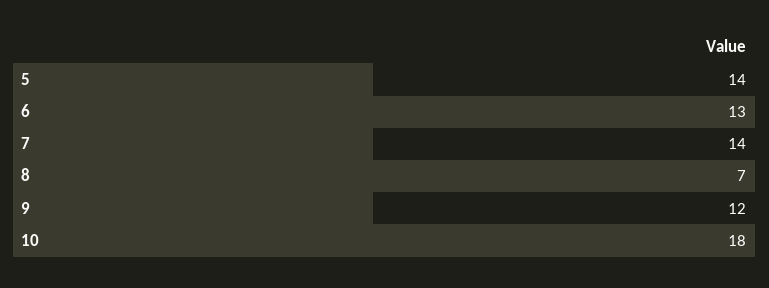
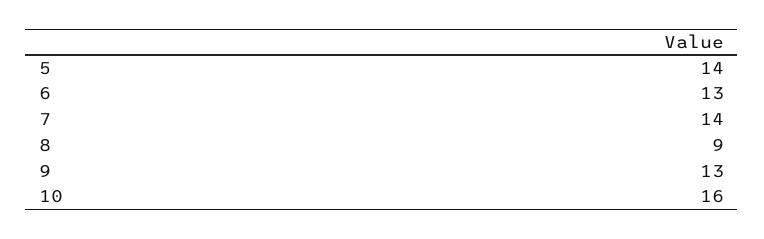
8: 7 -> 9
9: 12 -> 13
10: 18 -> 16

